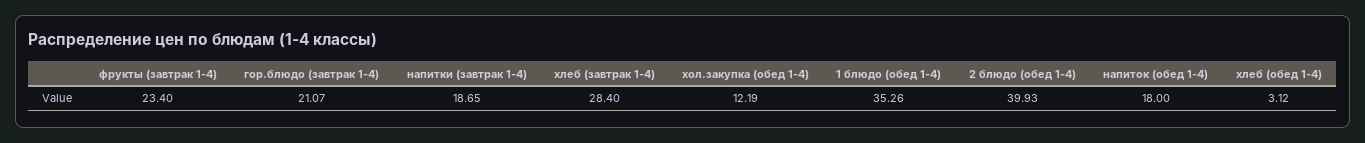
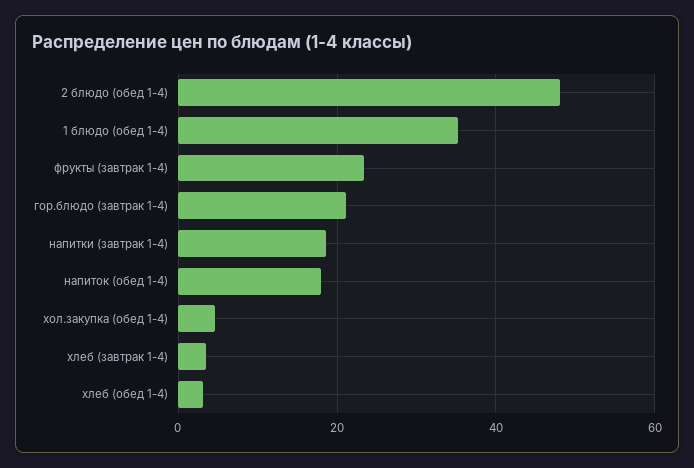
хлеб (завтрак 1-4): 28.4 -> 4
хол.закупка (обед 1-4): 12.19 -> 4
2 блюдо (обед 1-4): 39.93 -> 48

